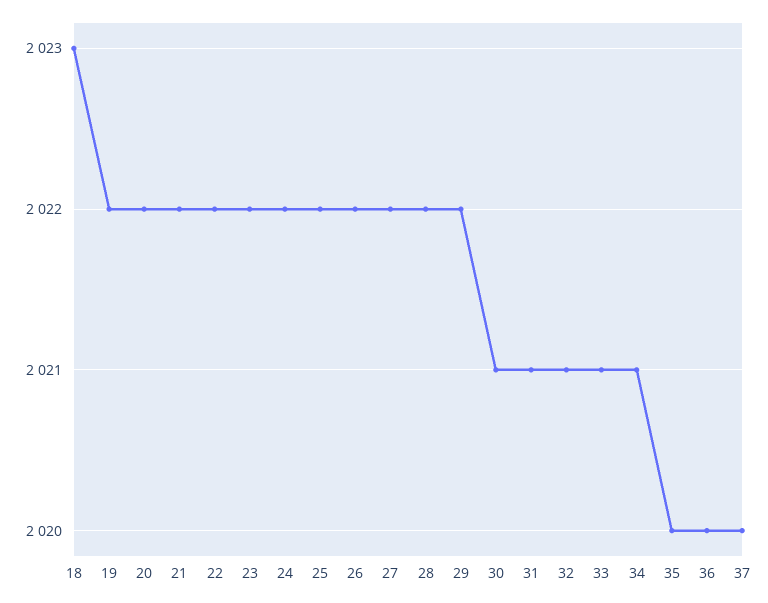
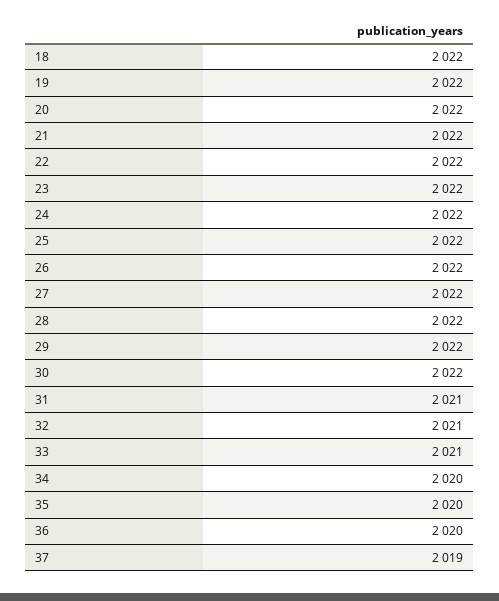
18: 2023 -> 2022
30: 2021 -> 2022
34: 2021 -> 2020
37: 2020 -> 2019

